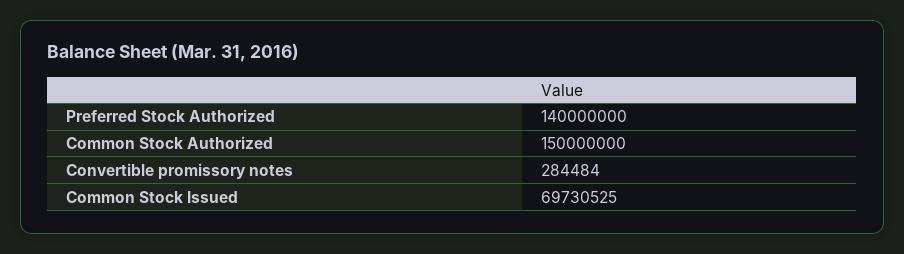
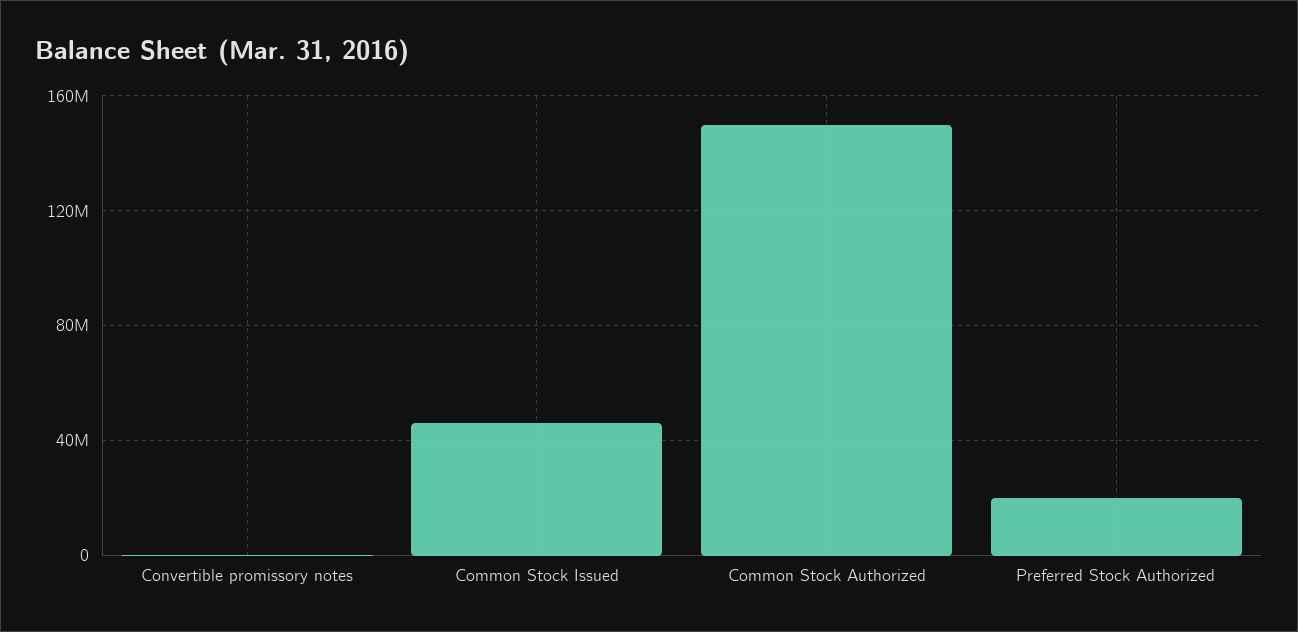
Preferred Stock Authorized: 140000000 -> 20000000
Common Stock Issued: 69730525 -> 45000000

